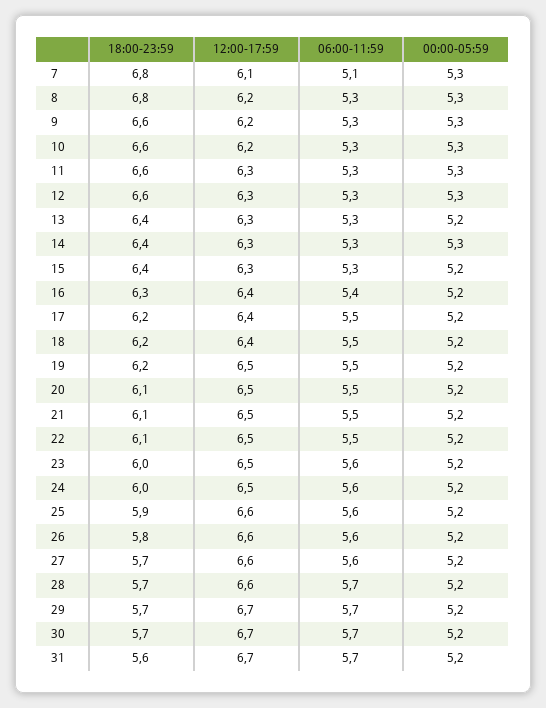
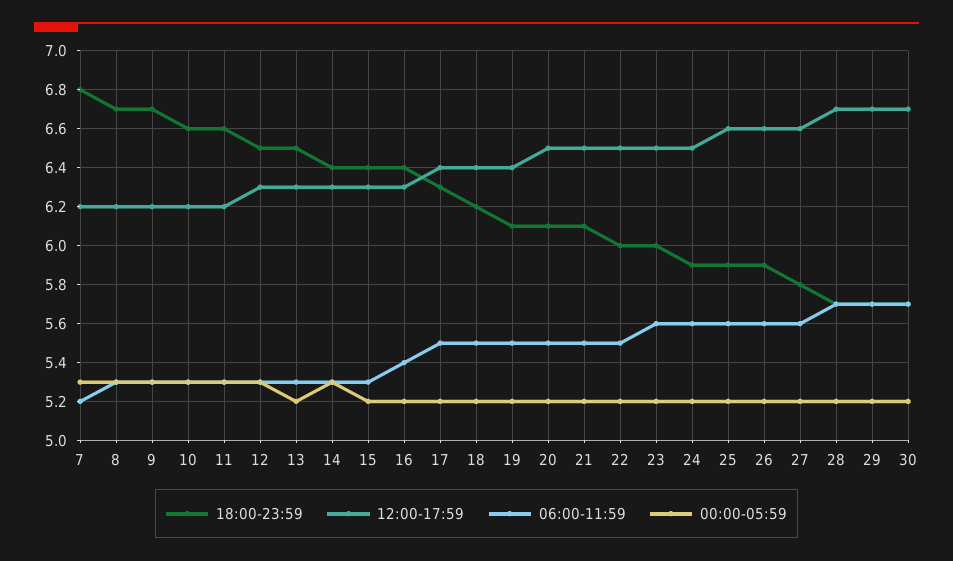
12:00-17:59, 7: 6.1 -> 6.2
06:00-11:59, 7: 5.1 -> 5.2
18:00-23:59, 8: 6.8 -> 6.7
18:00-23:59, 9: 6.6 -> 6.7
12:00-17:59, 11: 6.3 -> 6.2
18:00-23:59, 12: 6.6 -> 6.5
18:00-23:59, 13: 6.4 -> 6.5
18:00-23:59, 16: 6.3 -> 6.4
12:00-17:59, 16: 6.4 -> 6.3
18:00-23:59, 17: 6.2 -> 6.3
18:00-23:59, 19: 6.2 -> 6.1
12:00-17:59, 19: 6.5 -> 6.4
18:00-23:59, 22: 6.1 -> 6
18:00-23:59, 24: 6 -> 5.9
18:00-23:59, 26: 5.8 -> 5.9
18:00-23:59, 27: 5.7 -> 5.8
12:00-17:59, 28: 6.6 -> 6.7
18:00-23:59, 31: 5.6 -> none
12:00-17:59, 31: 6.7 -> none
06:00-11:59, 31: 5.7 -> none
00:00-05:59, 31: 5.2 -> none

